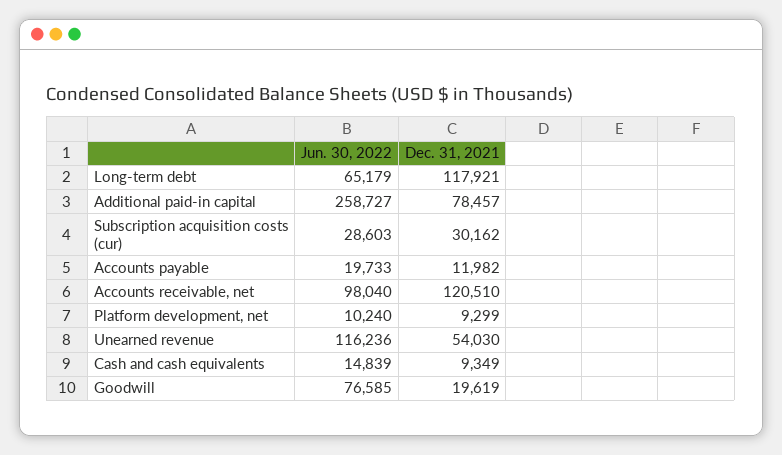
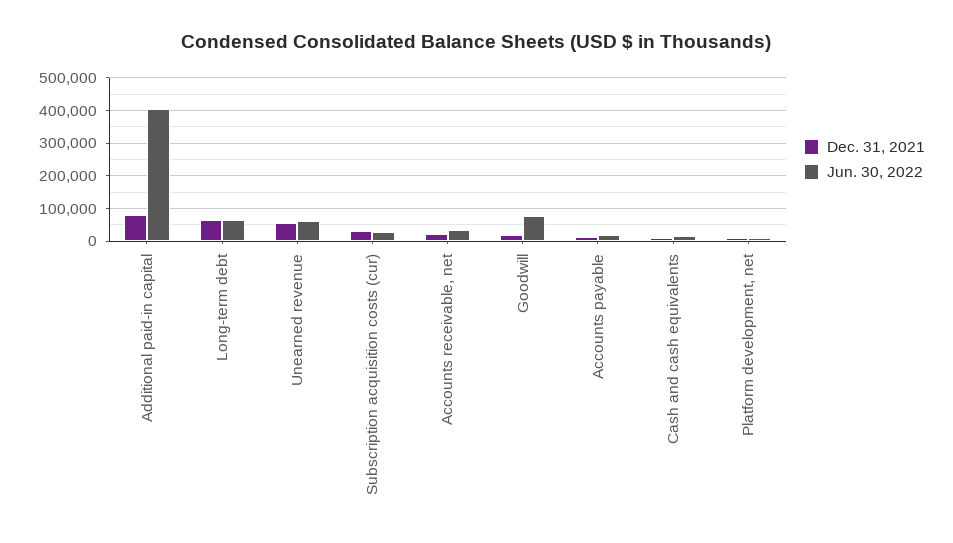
Dec. 31, 2021, Long-term debt: 117921 -> 60000
Jun. 30, 2022, Additional paid-in capital: 258727 -> 400000
Jun. 30, 2022, Accounts receivable, net: 98040 -> 40000
Dec. 31, 2021, Accounts receivable, net: 120510 -> 20000
Jun. 30, 2022, Unearned revenue: 116236 -> 60000

